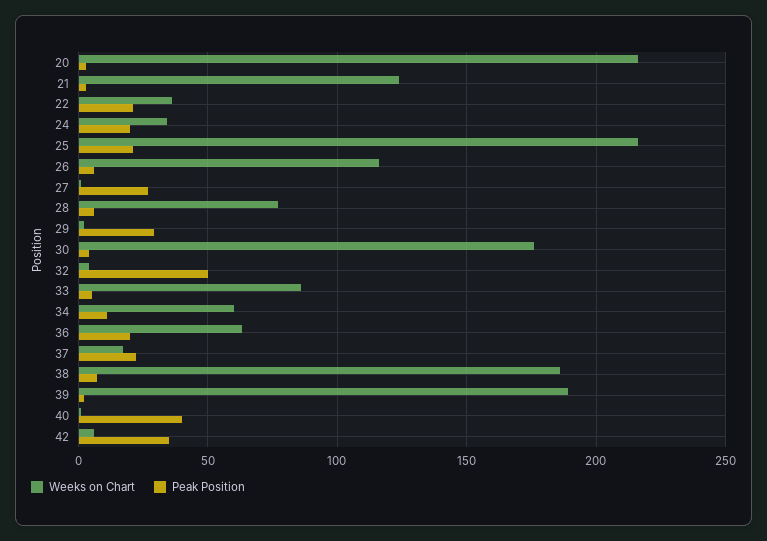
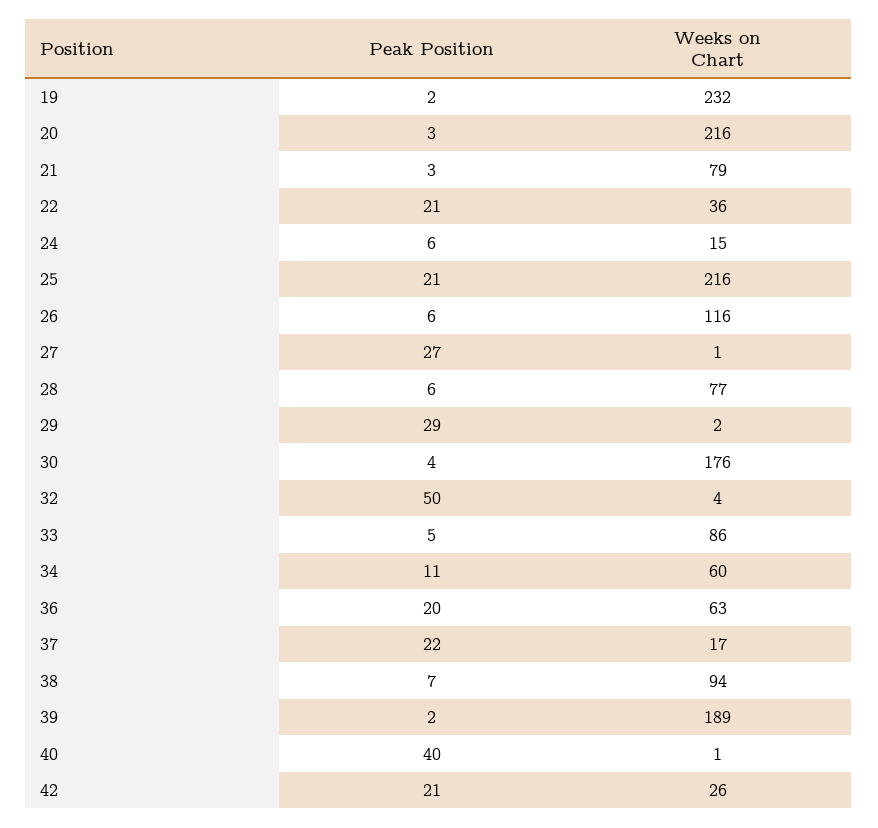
Weeks on Chart, 21: 125 -> 79
Weeks on Chart, 24: 35 -> 15
Peak Position, 24: 20 -> 6
Weeks on Chart, 38: 185 -> 94
Weeks on Chart, 42: 5 -> 26
Peak Position, 42: 35 -> 21
Peak Position, 19: none -> 2
Weeks on Chart, 19: none -> 232

